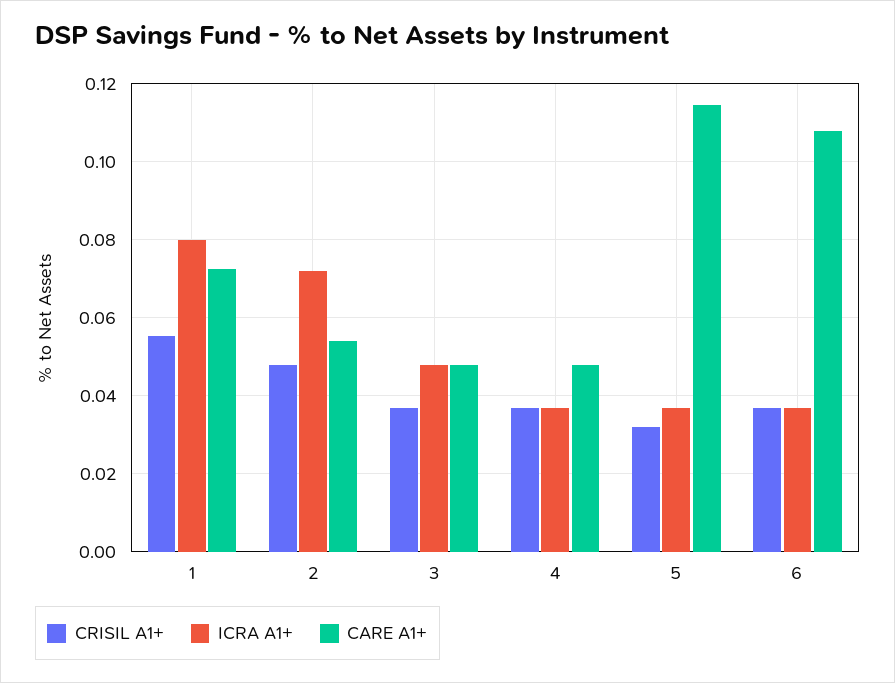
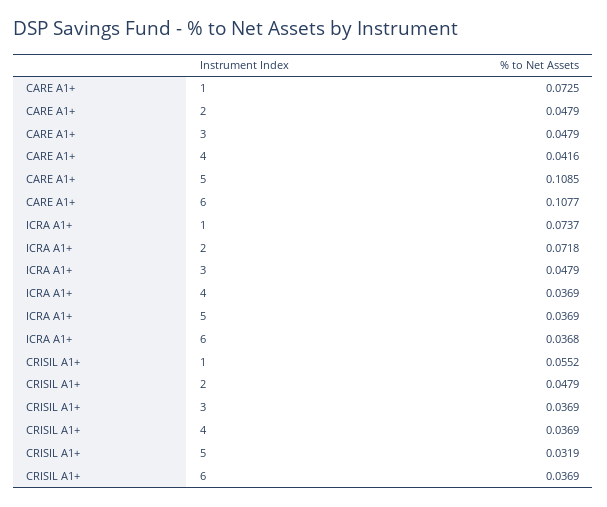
ICRA A1+, 1: 0.08 -> 0.0737
CARE A1+, 2: 0.054 -> 0.0479
CARE A1+, 4: 0.048 -> 0.0416
CARE A1+, 5: 0.114 -> 0.1085

